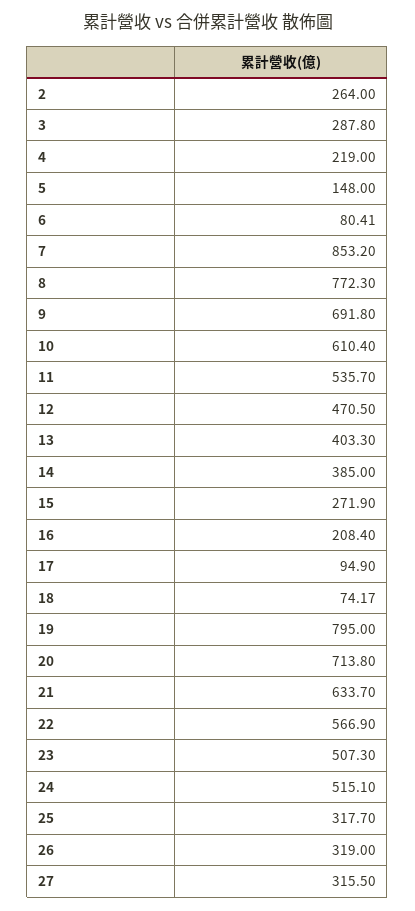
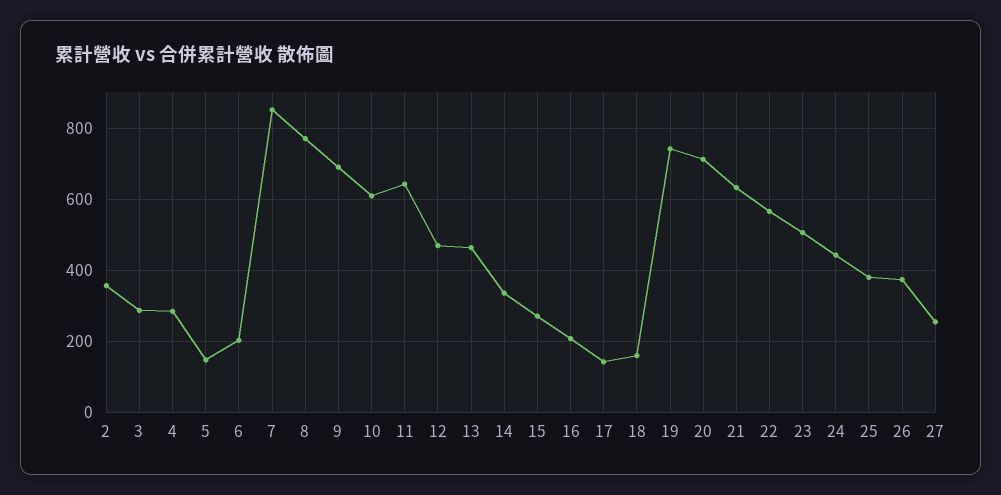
2: 264 -> 360
4: 219 -> 280
6: 80.41 -> 200
11: 535.7 -> 640
13: 403.3 -> 460
14: 385 -> 340
17: 94.9 -> 140
18: 74.17 -> 160
19: 795 -> 740
24: 515.1 -> 440
25: 317.7 -> 380
26: 319 -> 380
27: 315.5 -> 260

